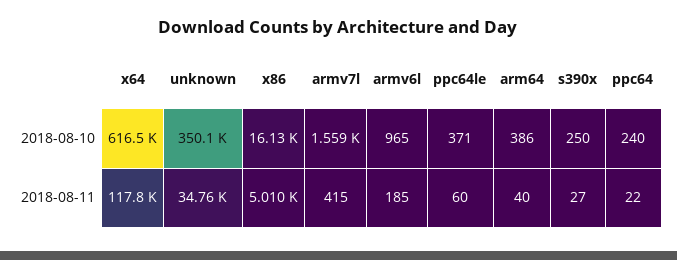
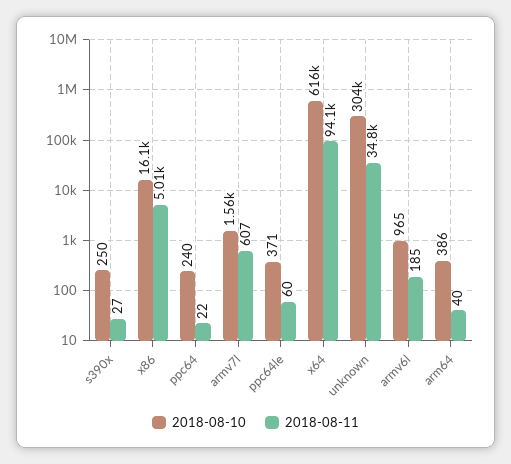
2018-08-10, unknown: 350100 -> 304000
2018-08-11, x64: 117800 -> 94100
2018-08-11, armv7l: 415 -> 607

